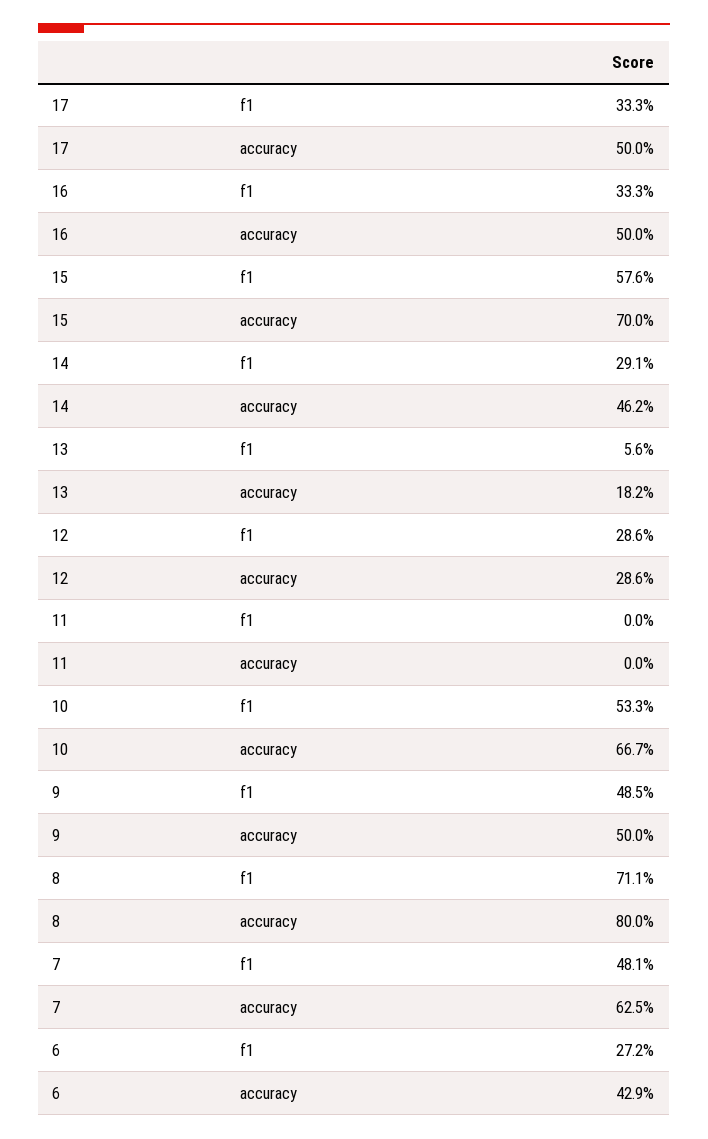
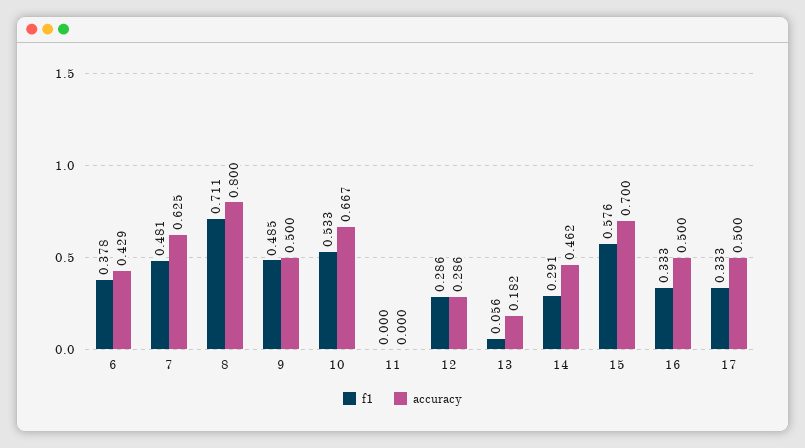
f1, 6: 0.272 -> 0.378

